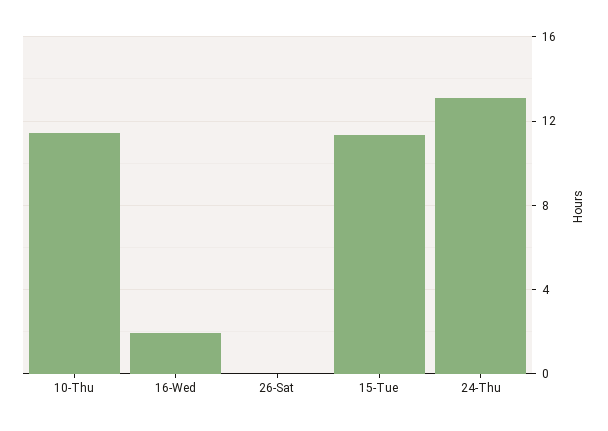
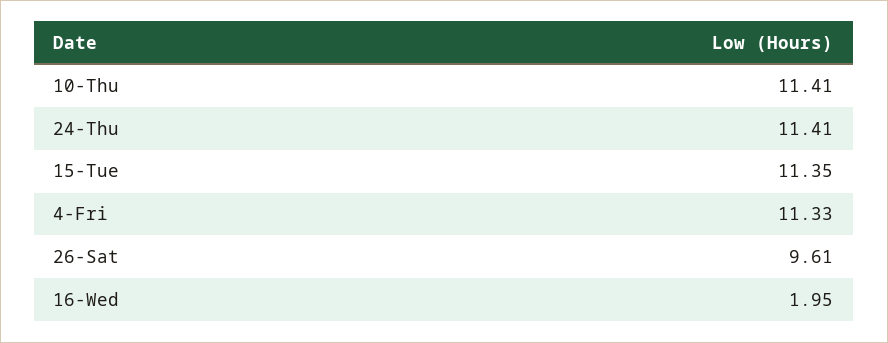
26-Sat: 0 -> 9.61
24-Thu: 13 -> 11.41
4-Fri: none -> 11.33

